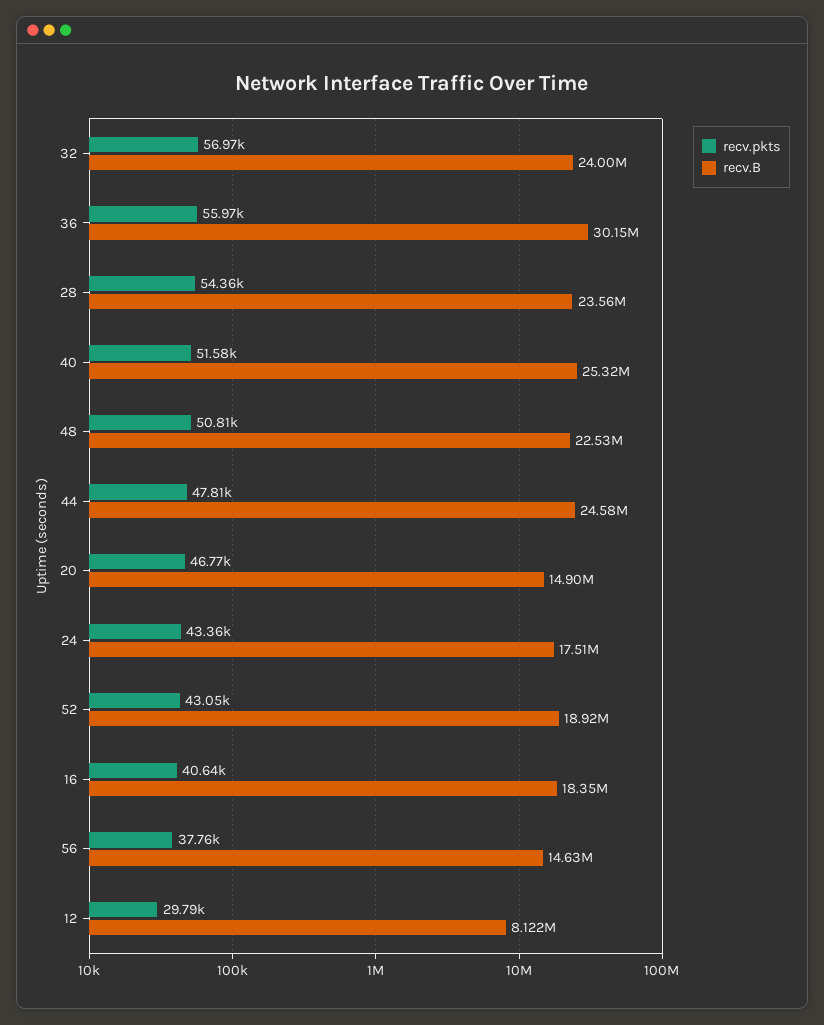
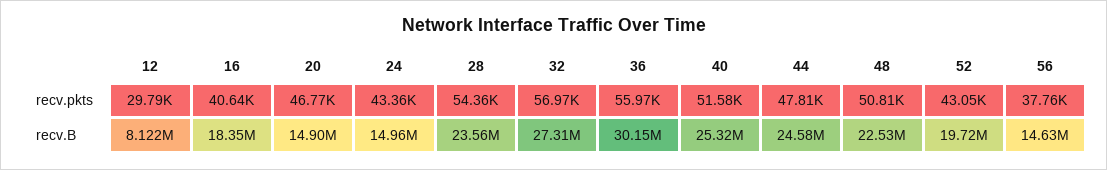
recv.B, 32: 24000000 -> 27310000
recv.B, 24: 17510000 -> 14960000
recv.B, 52: 18920000 -> 19720000

